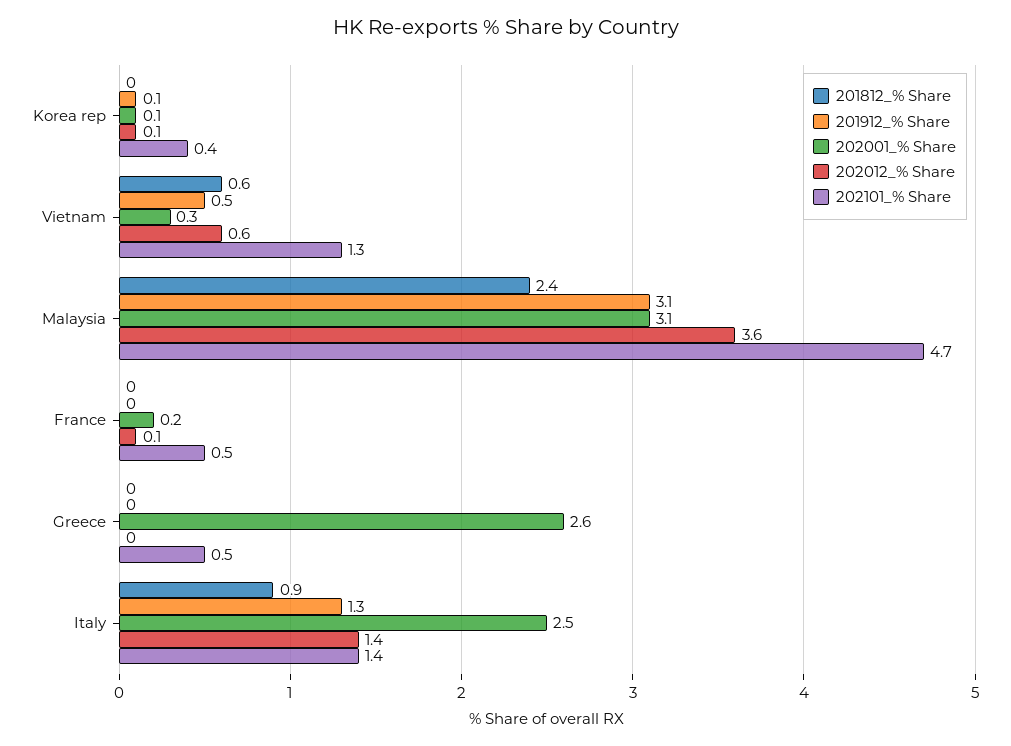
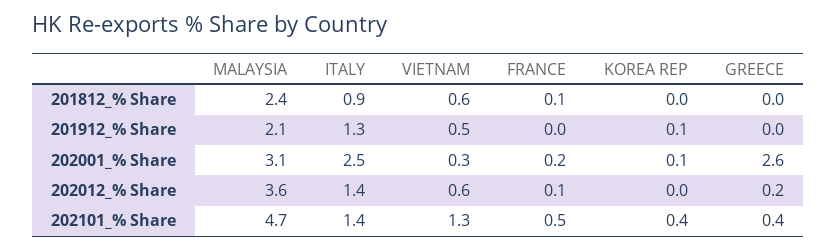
202012_% Share, Korea rep: 0.1 -> 0
201912_% Share, Malaysia: 3.1 -> 2.1
201812_% Share, France: 0 -> 0.1
202012_% Share, Greece: 0 -> 0.2
202101_% Share, Greece: 0.5 -> 0.4

